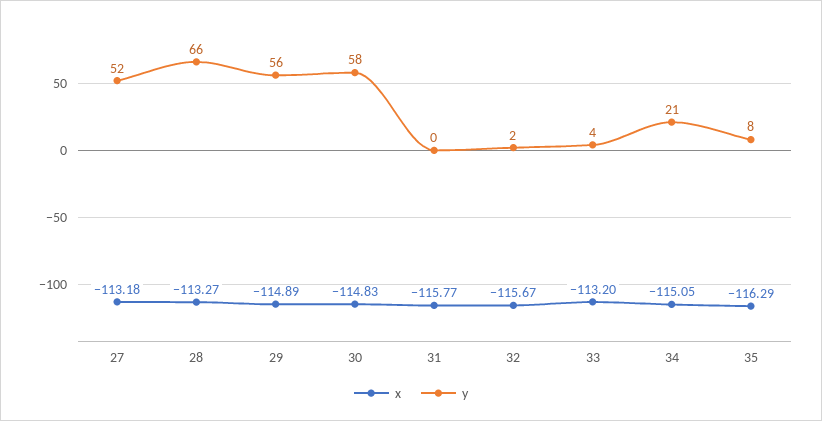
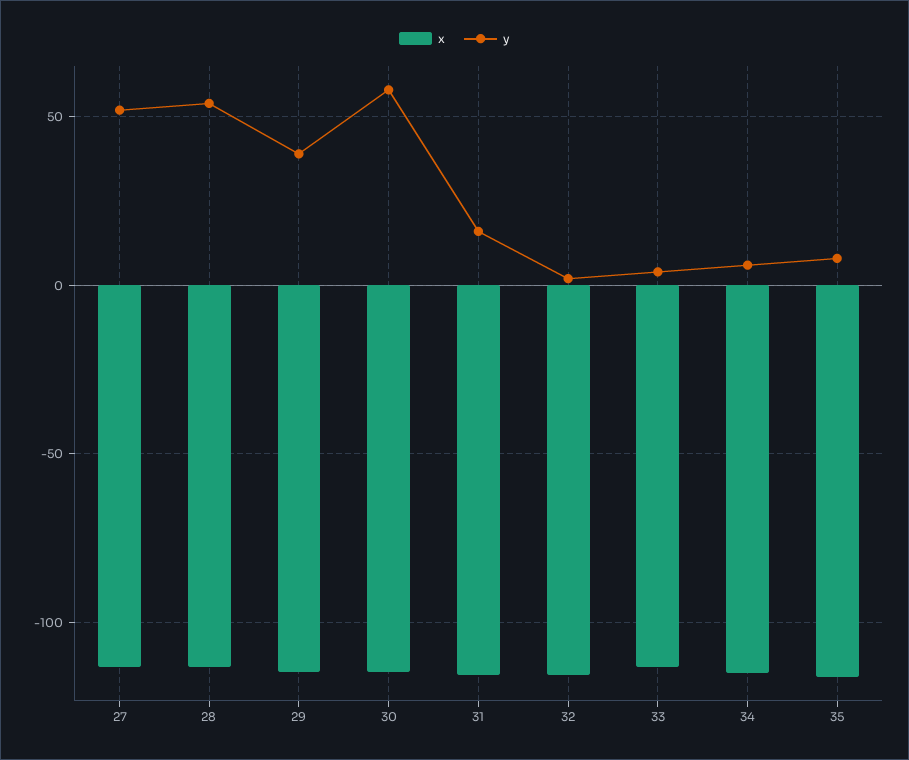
y, 28: 66 -> 55
y, 29: 56 -> 40
y, 31: 0 -> 15
y, 34: 21 -> 5

